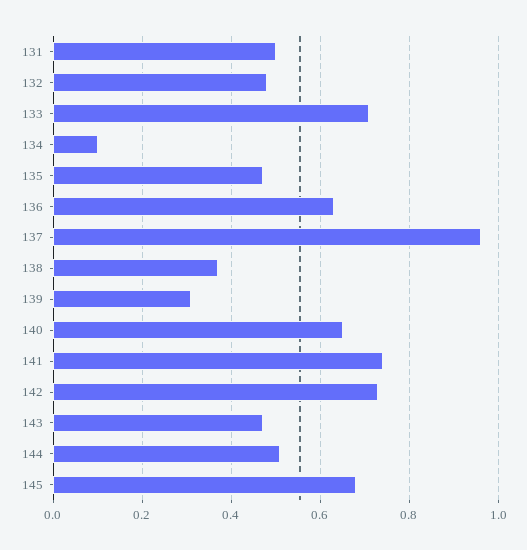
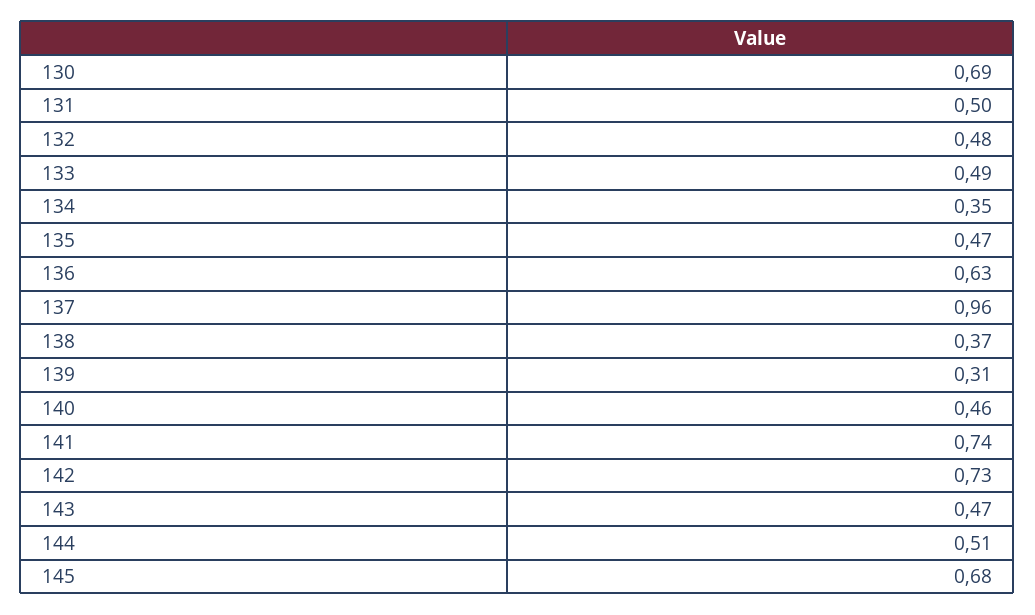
133: 0.7 -> 0.49
134: 0.1 -> 0.35
140: 0.65 -> 0.46
130: none -> 0.69

